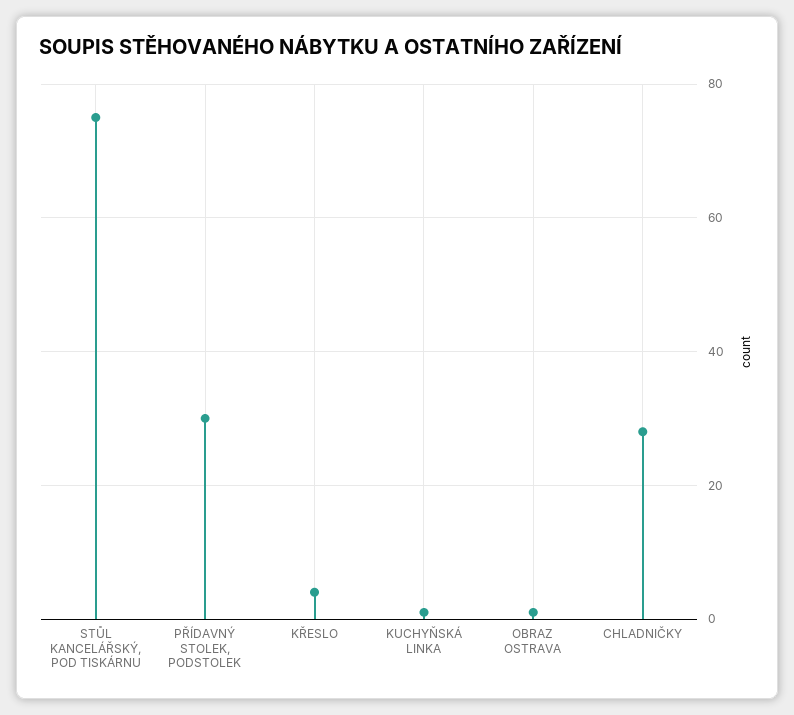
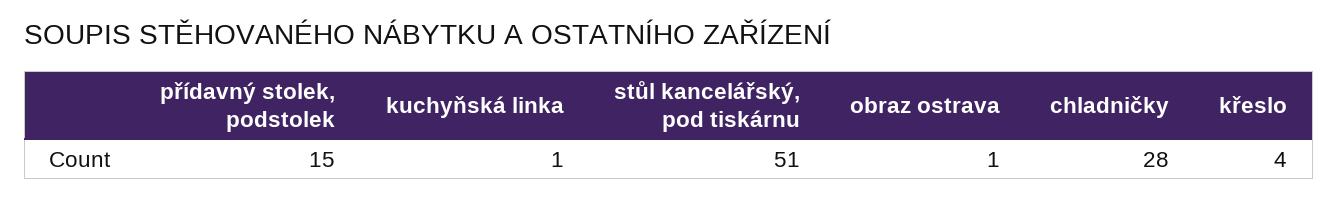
STŮL KANCELÁŘSKÝ, POD TISKÁRNU: 75 -> 51
PŘÍDAVNÝ STOLEK, PODSTOLEK: 30 -> 15

